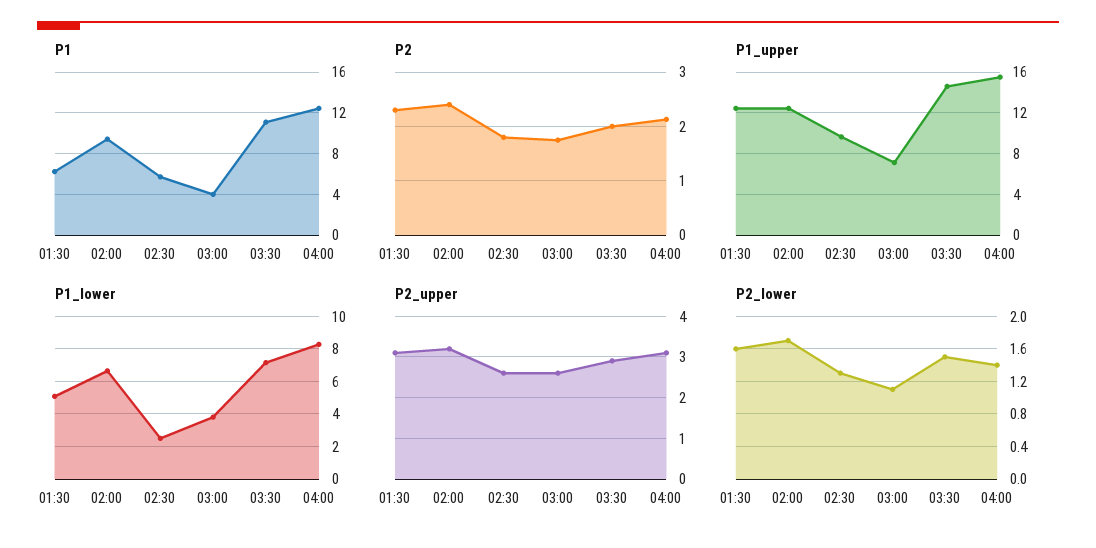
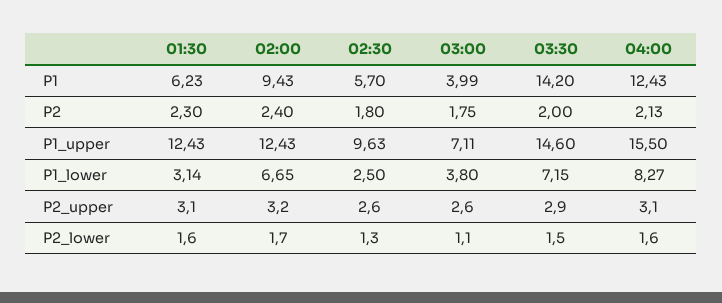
P1, 03:30: 11 -> 14.2
P1_lower, 01:30: 5 -> 3.14
P2_lower, 04:00: 1.4 -> 1.6

